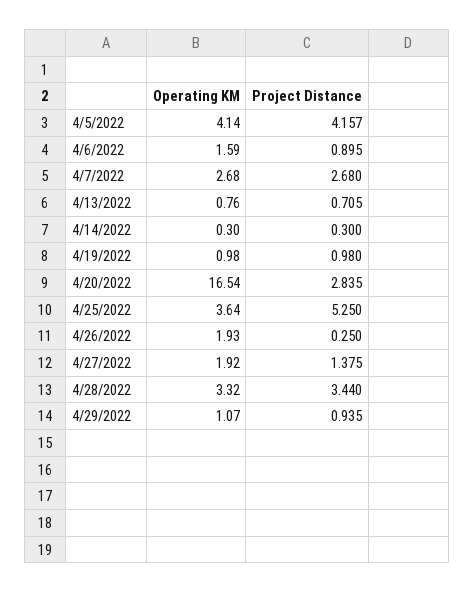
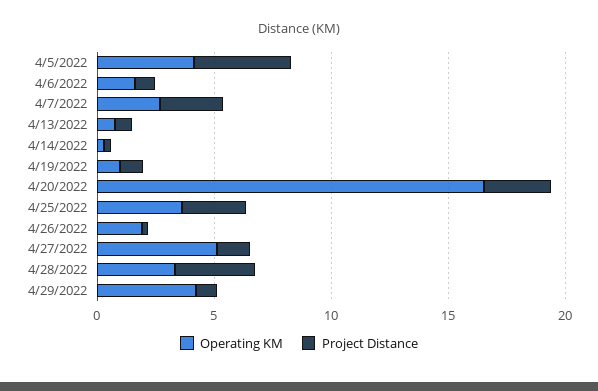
Project Distance, 4/25/2022: 5.25 -> 3
Operating KM, 4/27/2022: 1.92 -> 5
Operating KM, 4/29/2022: 1.07 -> 4

